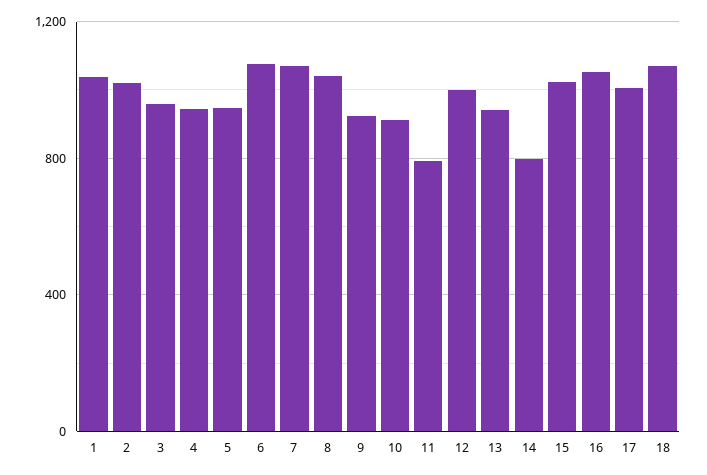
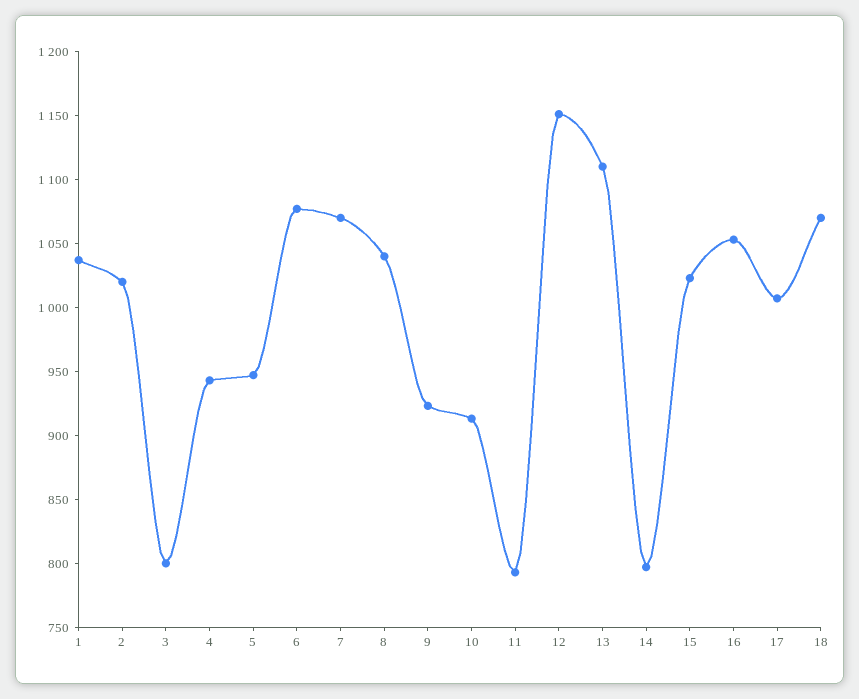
3: 950 -> 800
12: 1000 -> 1150
13: 950 -> 1110

